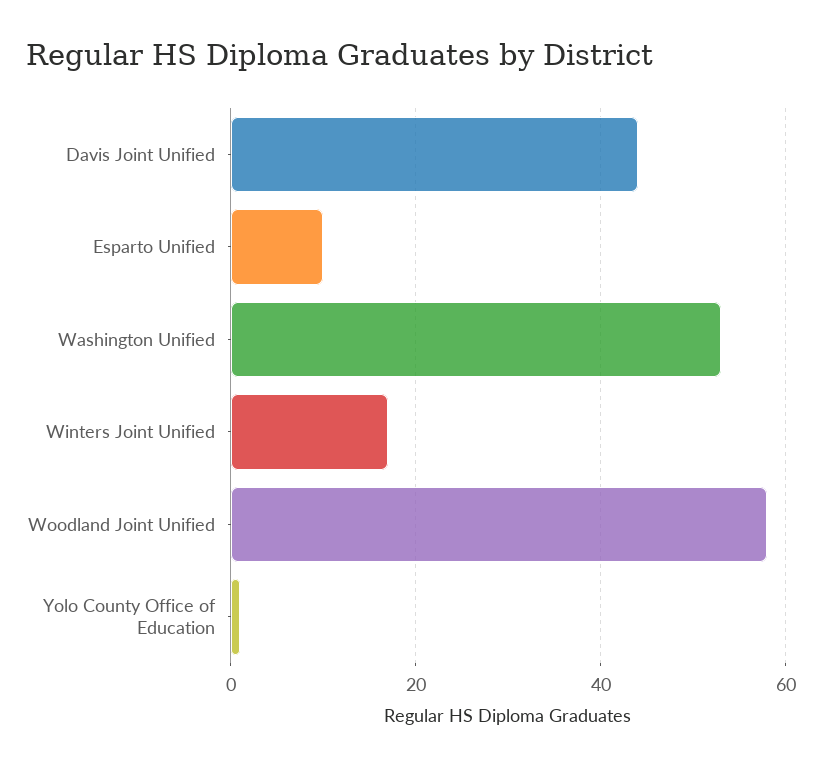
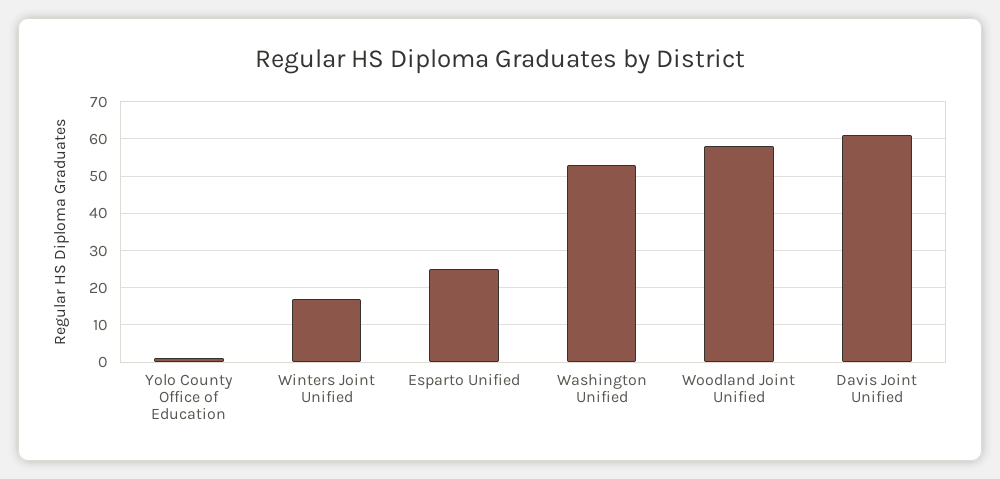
Davis Joint Unified: 45 -> 60
Esparto Unified: 10 -> 25

